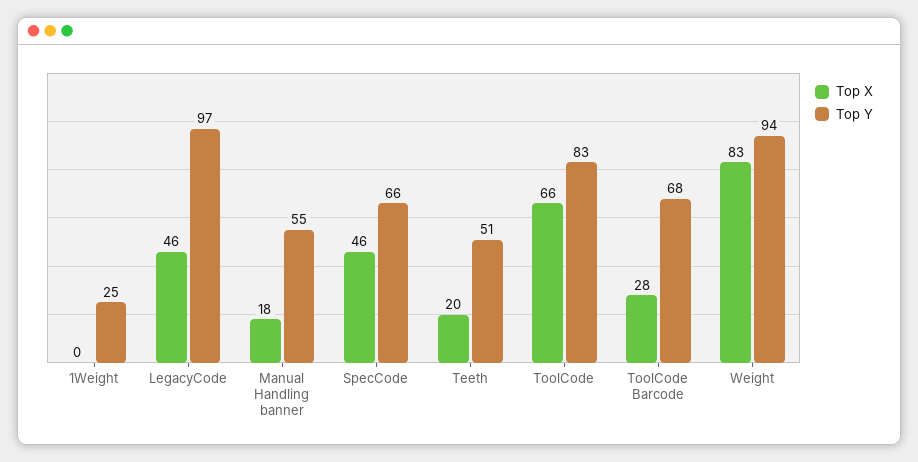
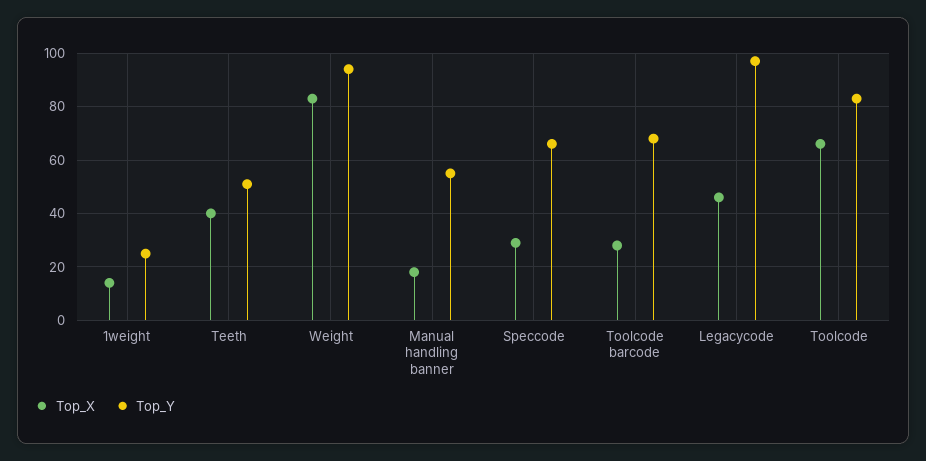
Top X, 1Weight: 0 -> 15
Top X, SpecCode: 46 -> 30
Top X, Teeth: 20 -> 40

